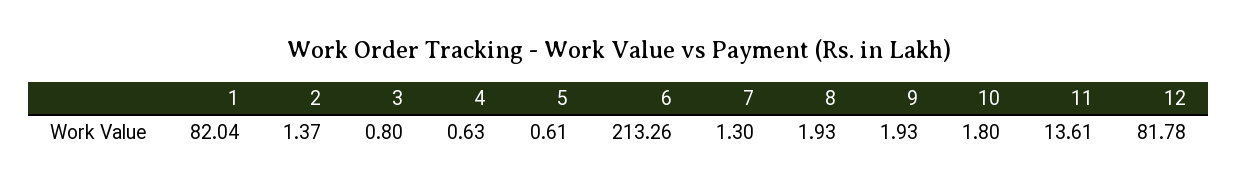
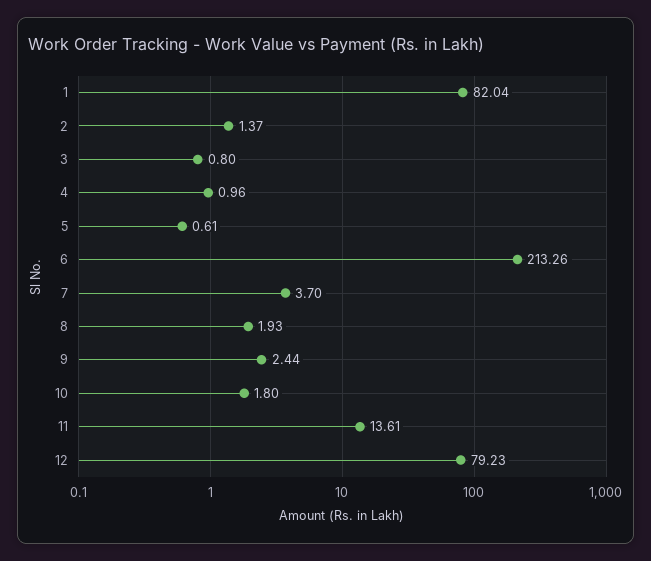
4: 0.63 -> 0.96
7: 1.3 -> 3.7
9: 1.93 -> 2.44
12: 81.78 -> 79.23

